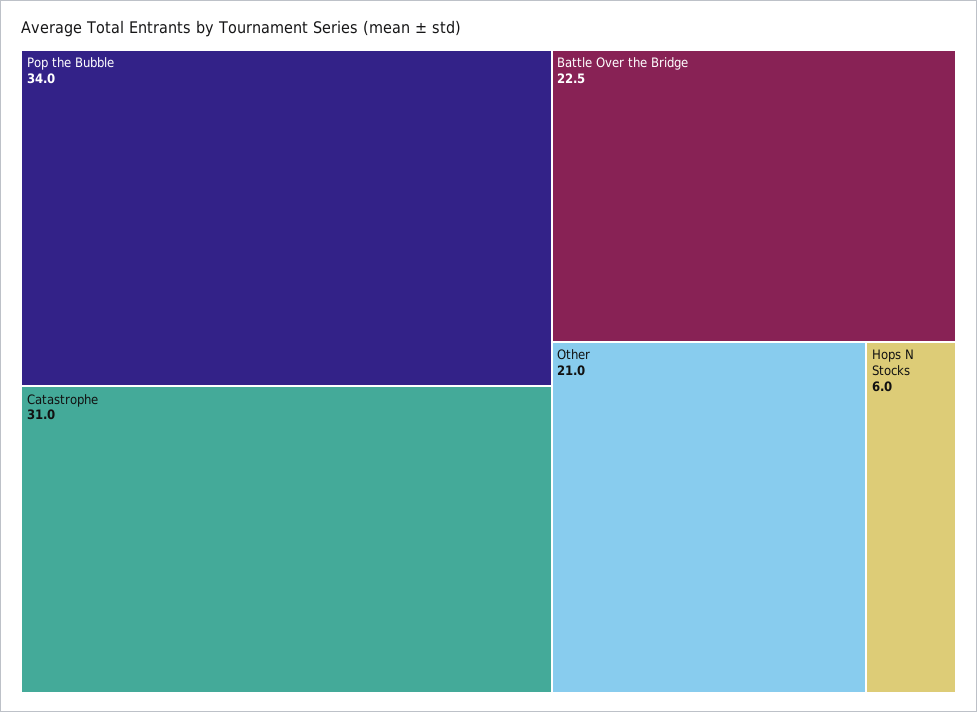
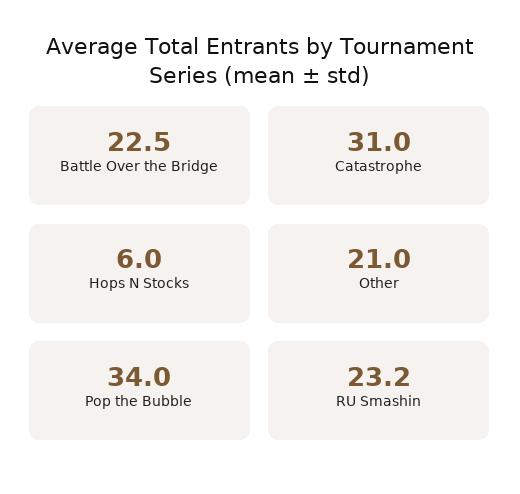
RU Smashin: none -> 23.2

